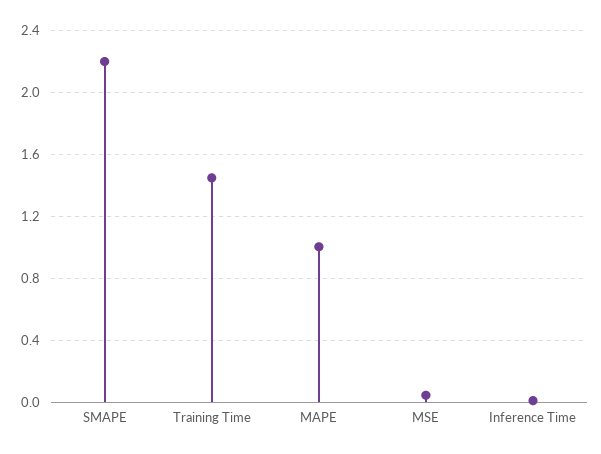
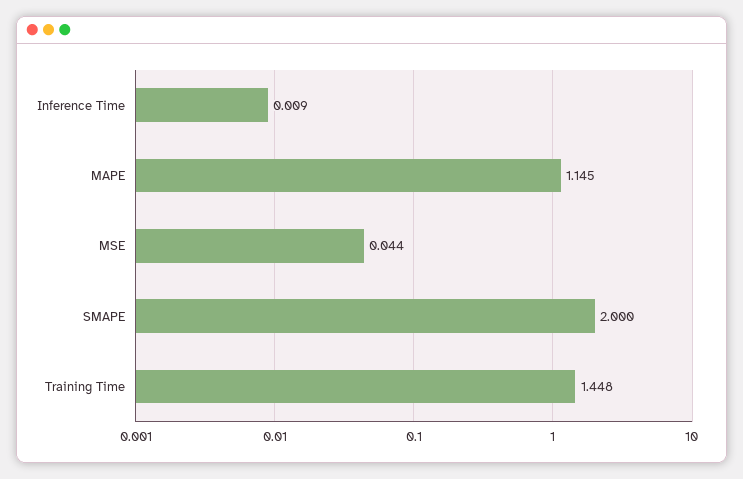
SMAPE: 2.2 -> 2
MAPE: 1 -> 1.145

